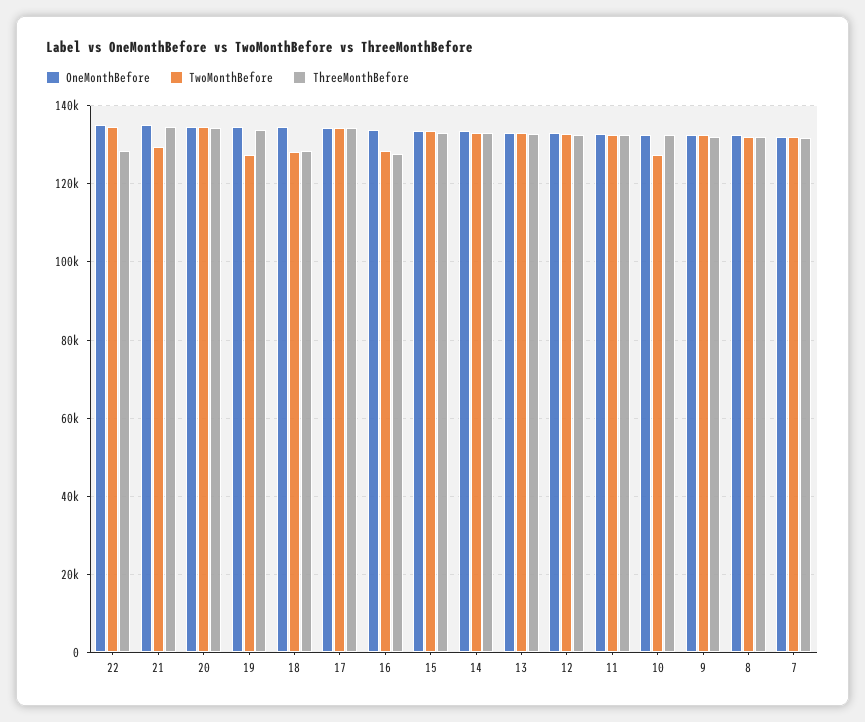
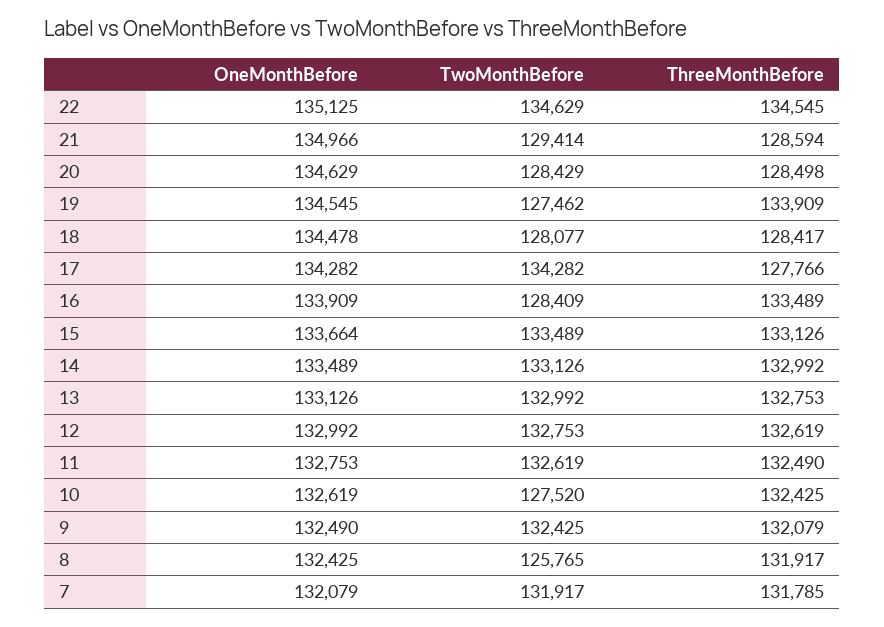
ThreeMonthBefore, 22: 128000 -> 134545
ThreeMonthBefore, 21: 134000 -> 128594
TwoMonthBefore, 20: 134000 -> 128429
ThreeMonthBefore, 20: 134000 -> 128498
ThreeMonthBefore, 17: 134000 -> 127766
ThreeMonthBefore, 16: 128000 -> 133489
TwoMonthBefore, 8: 132000 -> 125765

